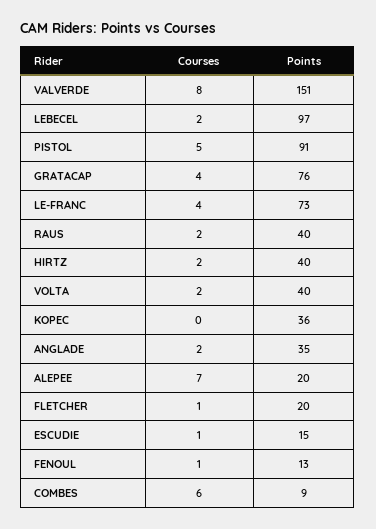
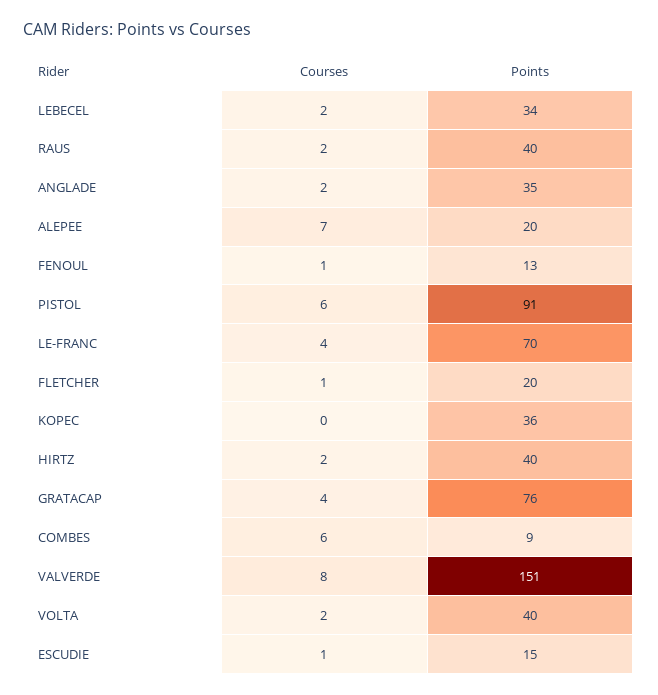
Points, LEBECEL: 97 -> 34
Courses, PISTOL: 5 -> 6
Points, LE-FRANC: 73 -> 70

